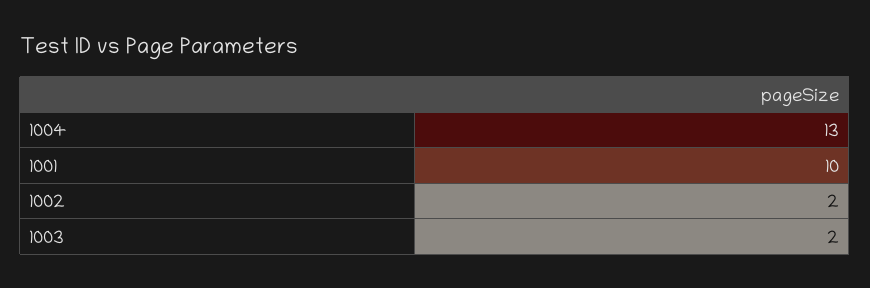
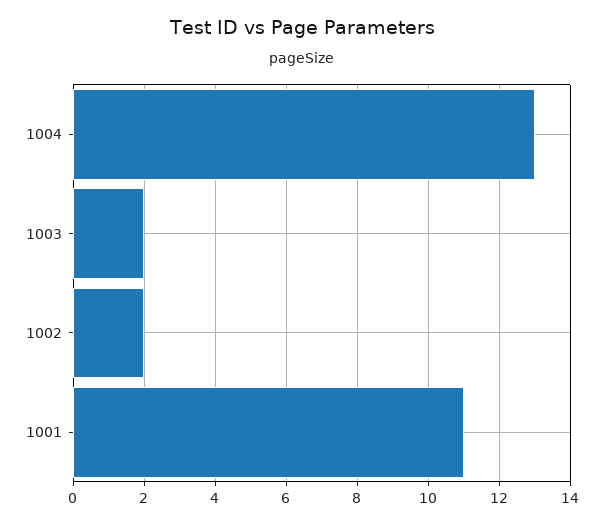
1001: 10 -> 11

